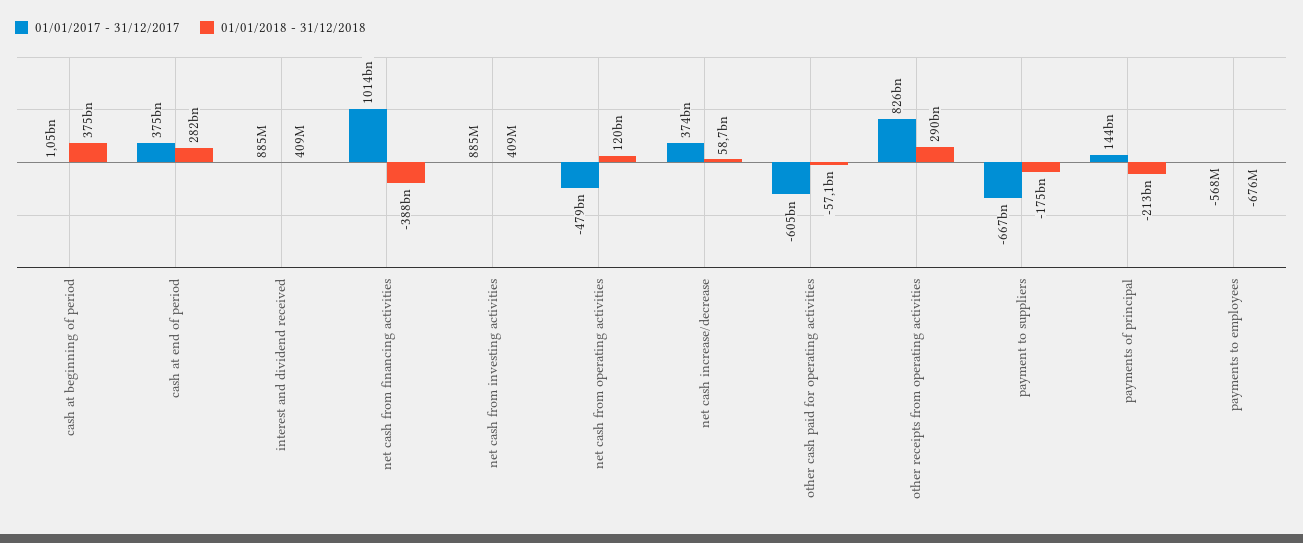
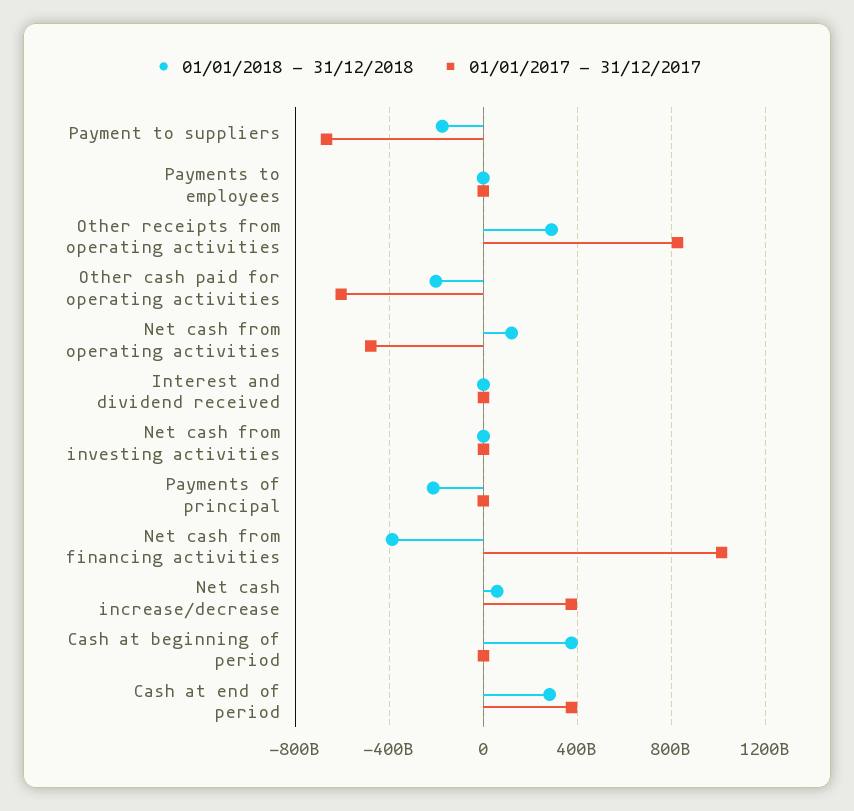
01/01/2018 - 31/12/2018, other cash paid for operating activities: -57100000000 -> -200000000000
01/01/2017 - 31/12/2017, payments of principal: 144000000000 -> 0

